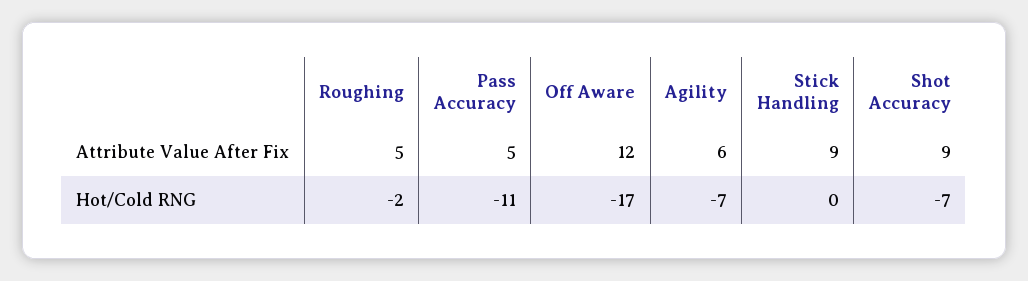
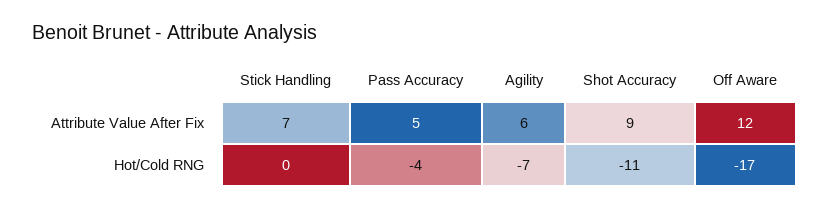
Roughing, Attribute Value After Fix: 5 -> none
Stick Handling, Attribute Value After Fix: 9 -> 7
Roughing, Hot/Cold RNG: -2 -> none
Pass Accuracy, Hot/Cold RNG: -11 -> -4
Shot Accuracy, Hot/Cold RNG: -7 -> -11

